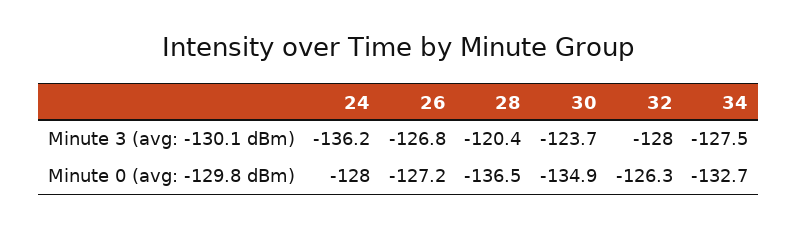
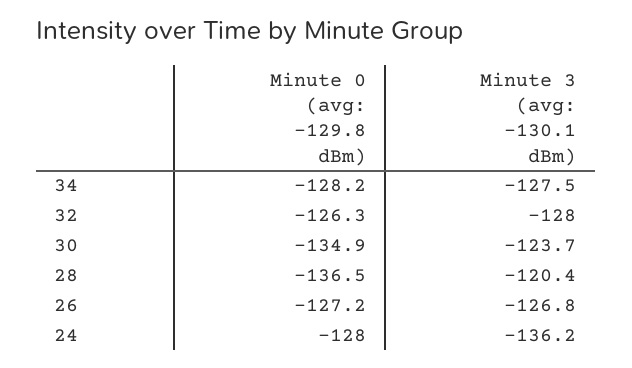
34, Minute 0 (avg: -129.8 dBm): -132.7 -> -128.2

